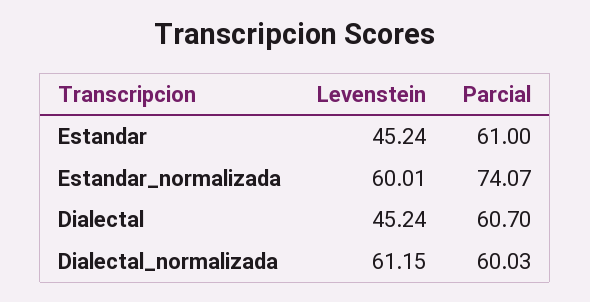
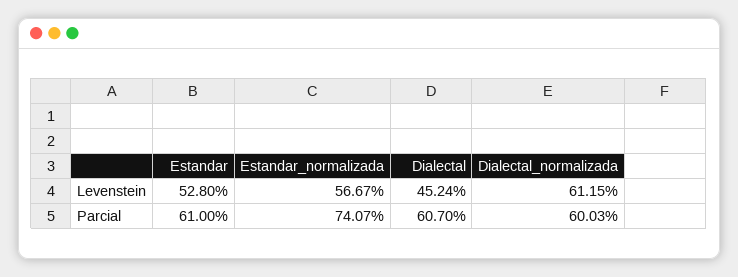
Levenstein, Estandar: 45.24 -> 52.8
Levenstein, Estandar_normalizada: 60.01 -> 56.67

